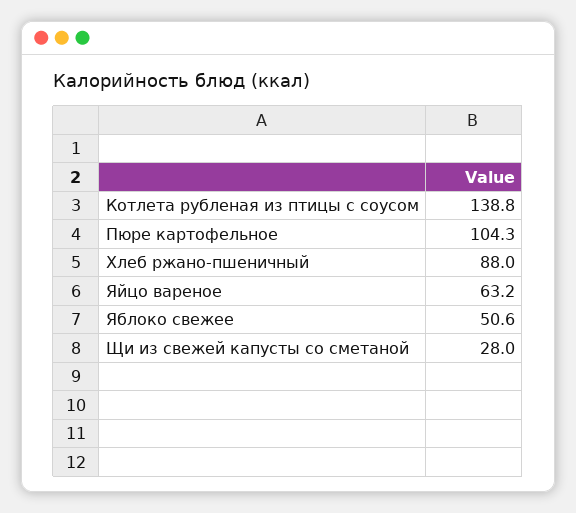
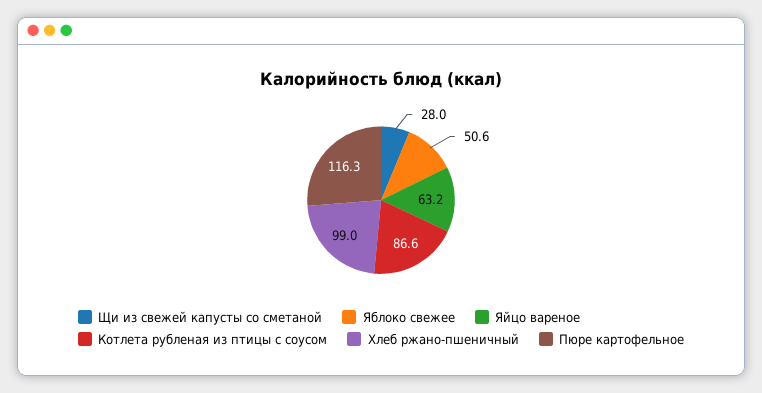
Котлета рубленая из птицы с соусом: 138.8 -> 86.6
Пюре картофельное: 104.3 -> 116.3
Хлеб ржано-пшеничный: 88 -> 99

